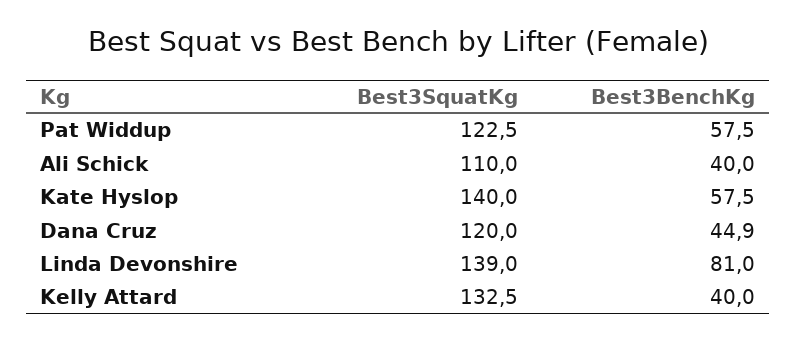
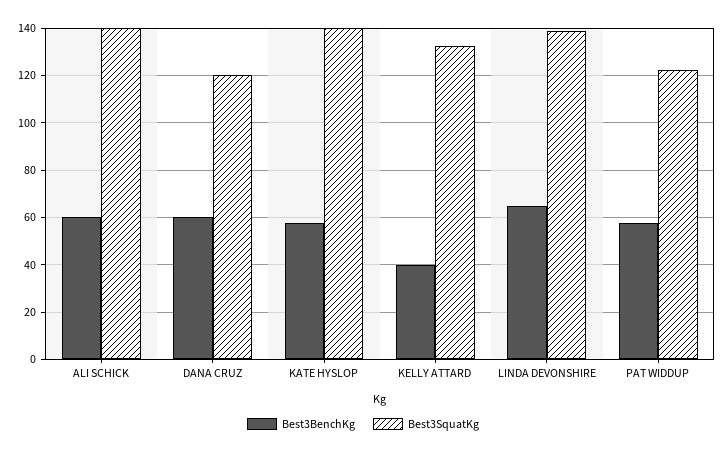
Best3SquatKg, Ali Schick: 110 -> 140
Best3BenchKg, Ali Schick: 40 -> 60
Best3BenchKg, Dana Cruz: 44.9 -> 60
Best3BenchKg, Linda Devonshire: 81 -> 65

